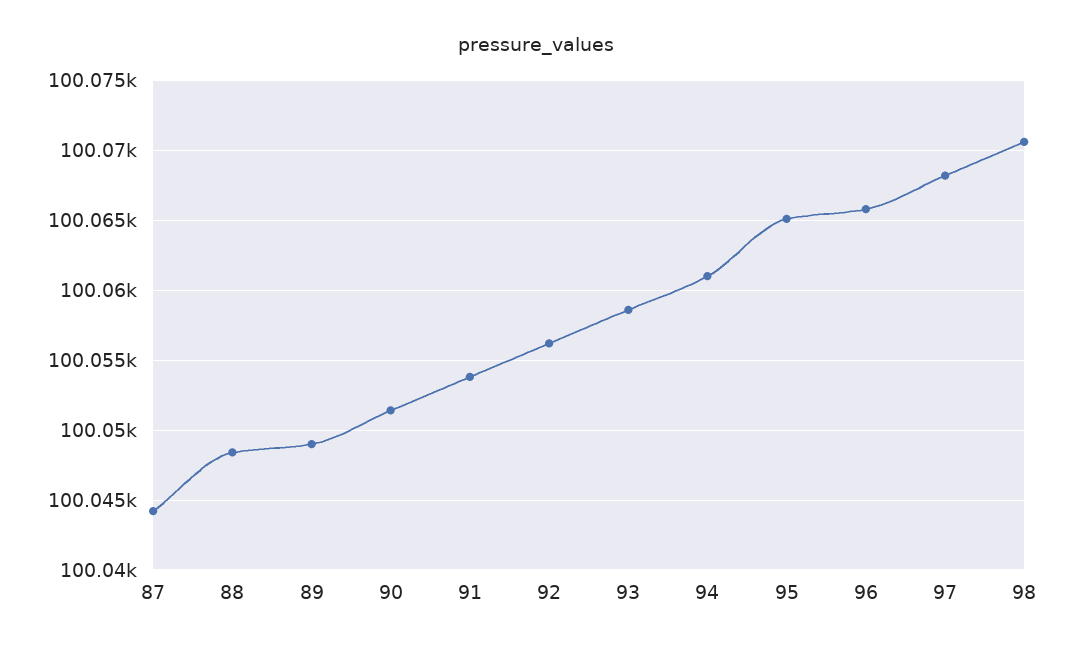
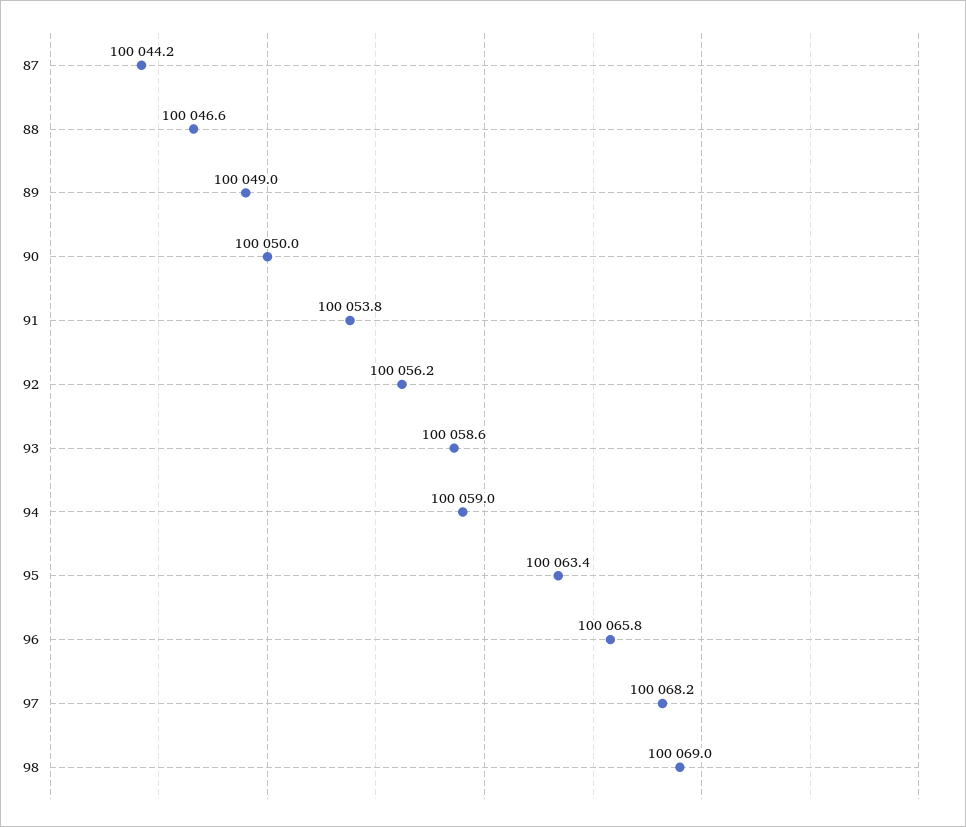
88: 100048.5 -> 100046.6
90: 100051.5 -> 100050
94: 100061 -> 100059
95: 100065 -> 100063.4
98: 100070.5 -> 100069

